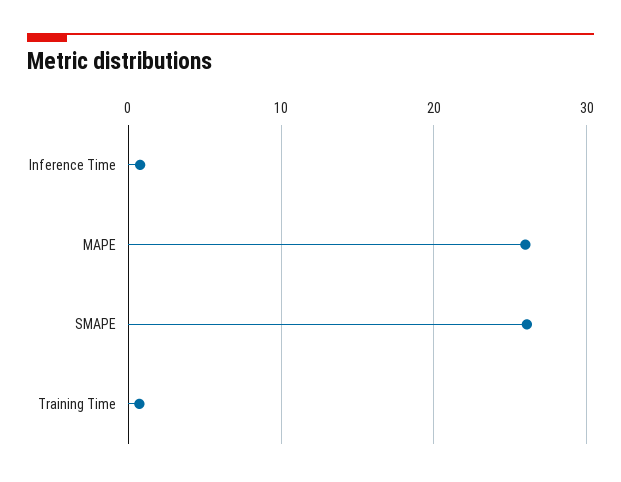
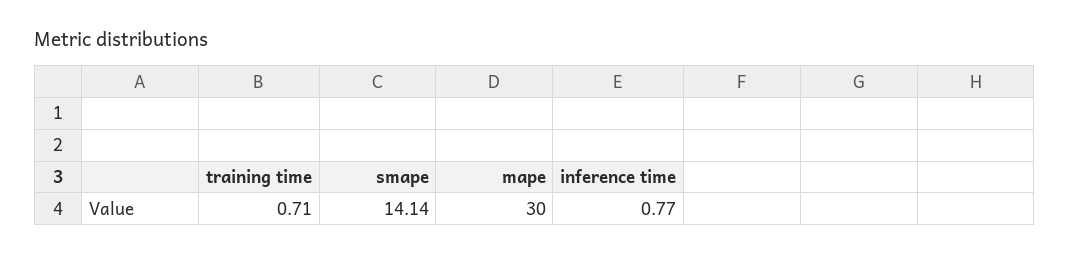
MAPE: 26 -> 30
SMAPE: 26 -> 14.14

